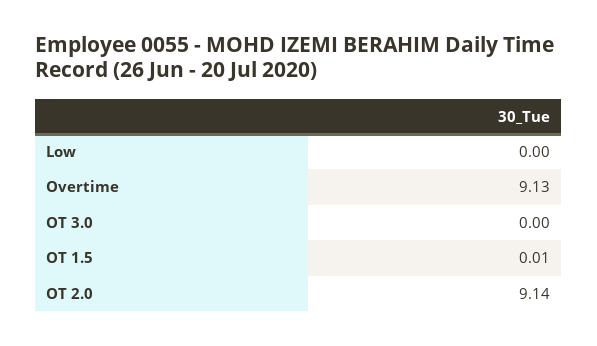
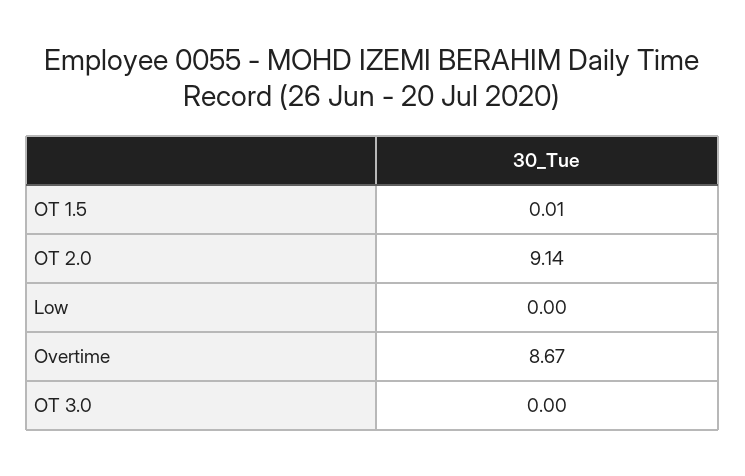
Overtime: 9.13 -> 8.67

